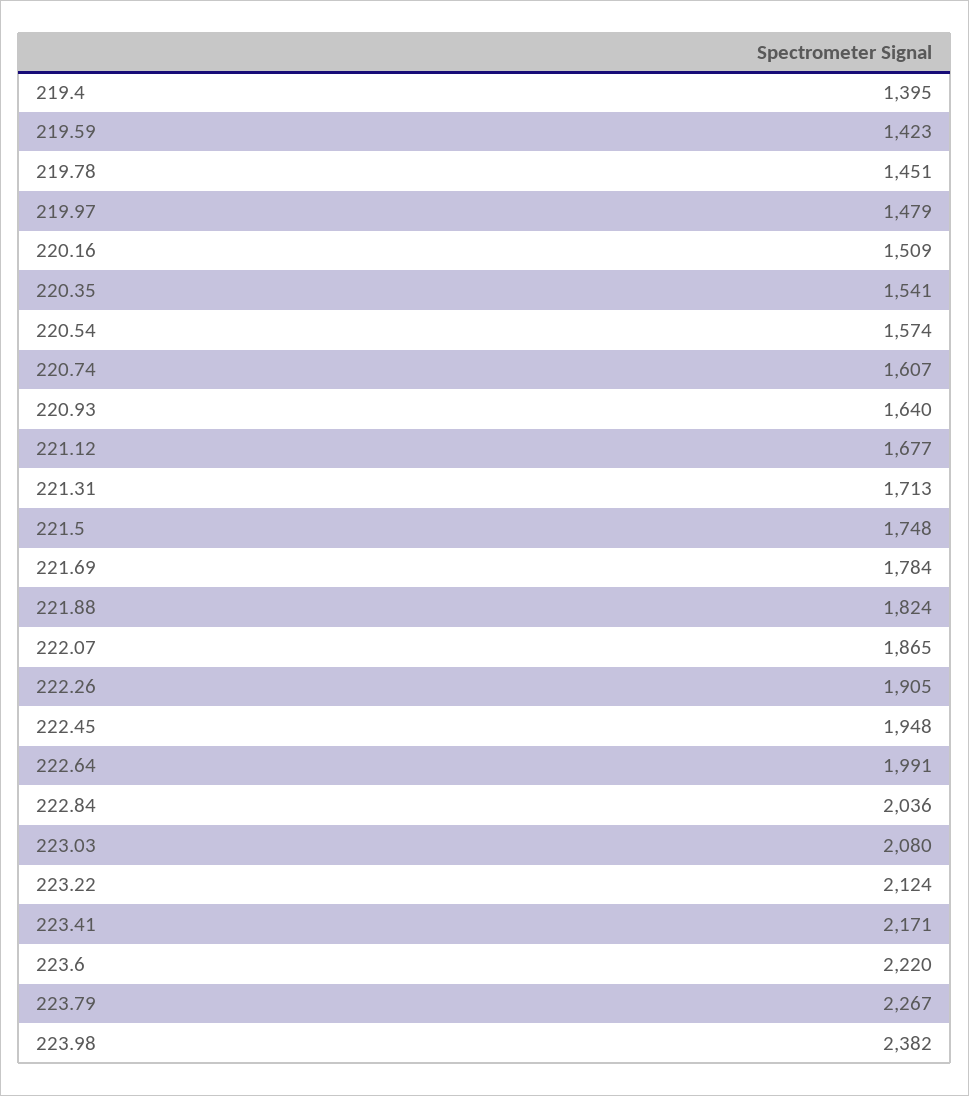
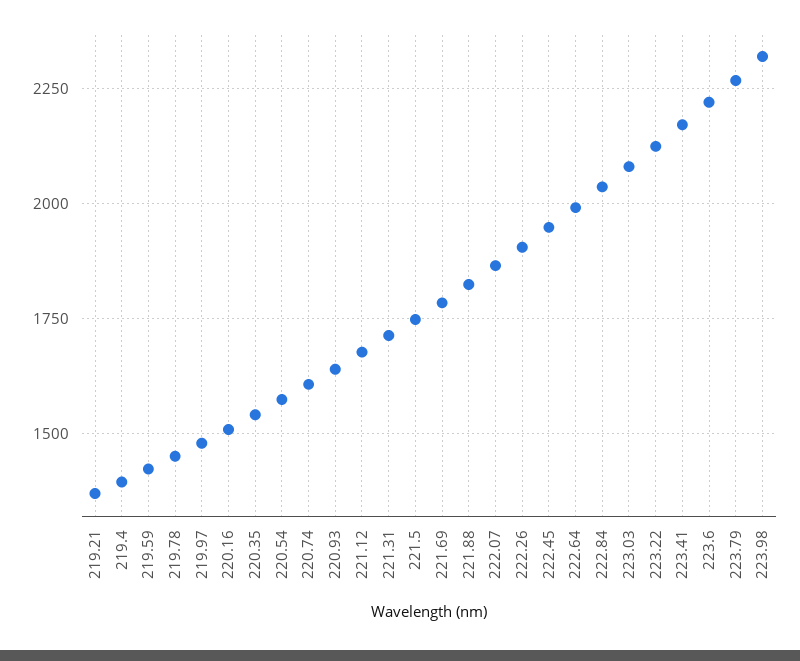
223.98: 2382 -> 2325
219.21: none -> 1375

